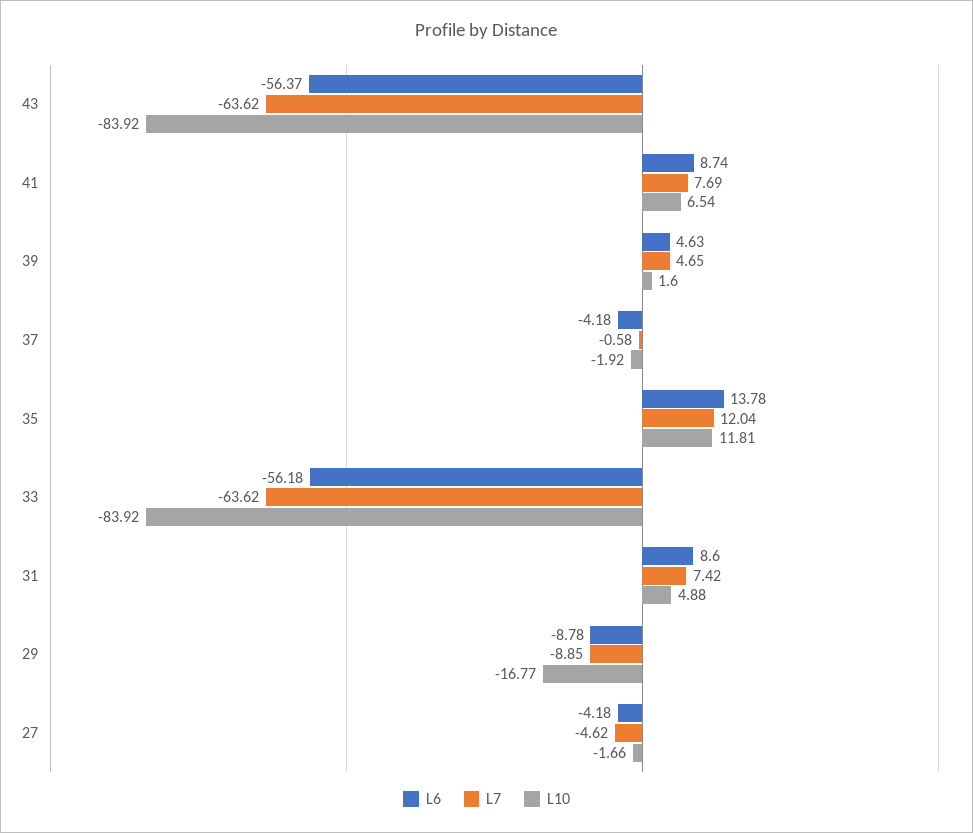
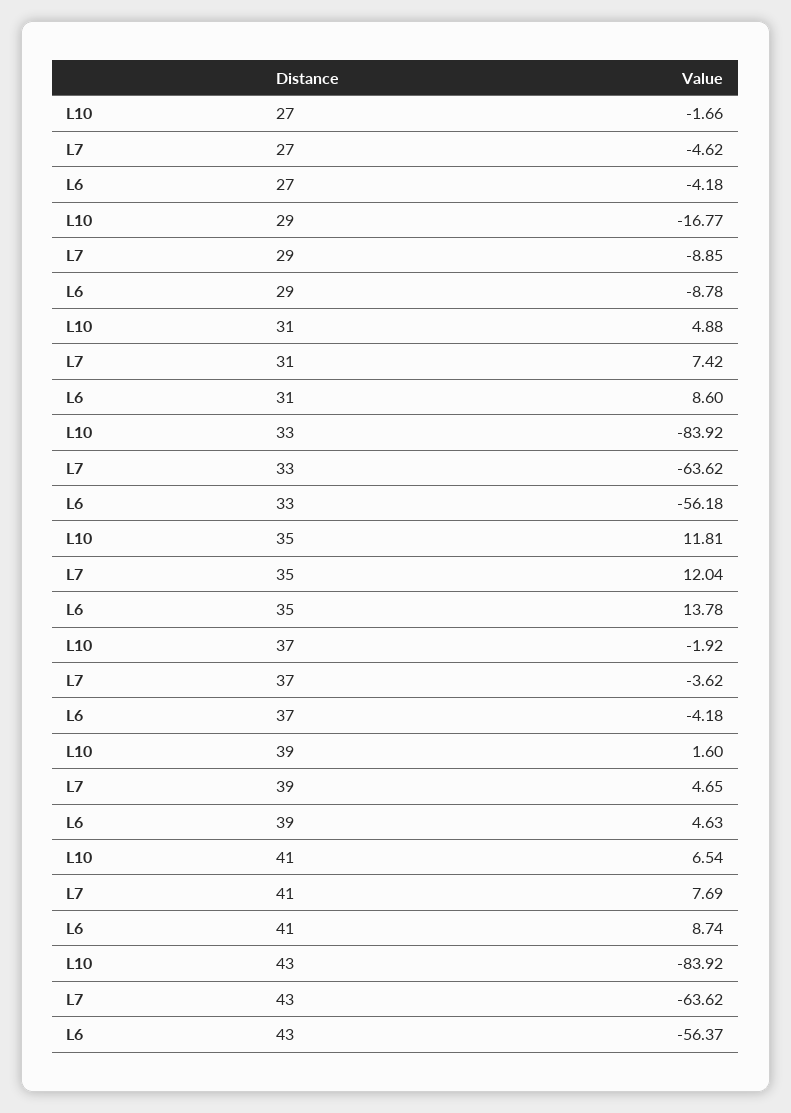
L7, 37: -0.58 -> -3.62

